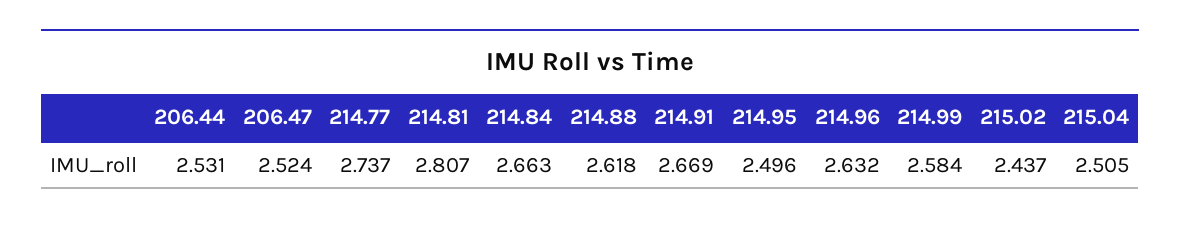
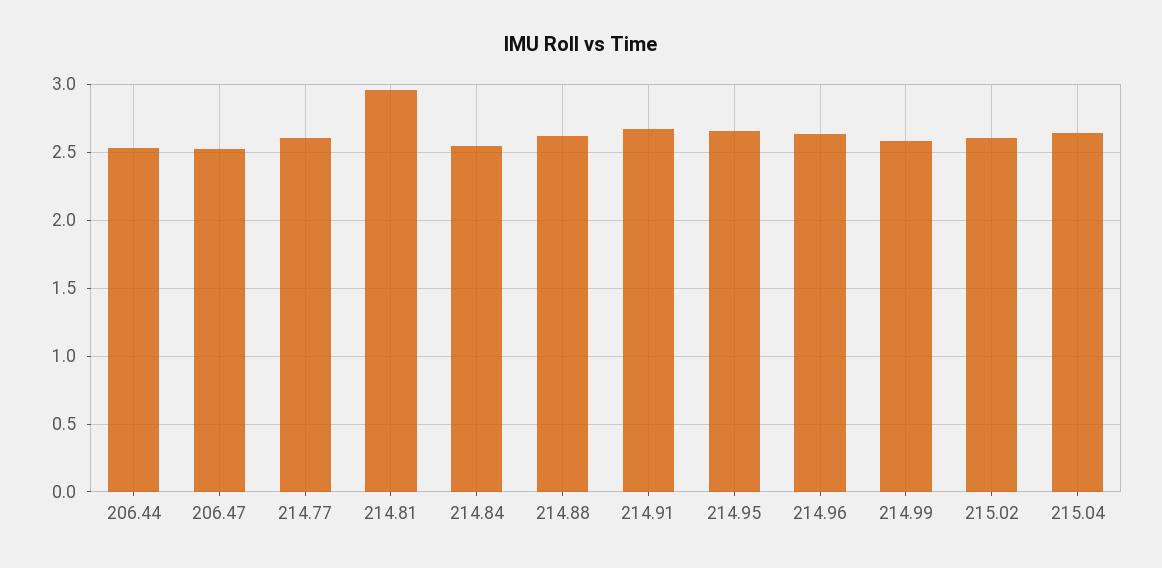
214.77: 2.737 -> 2.6
214.81: 2.807 -> 2.95
214.84: 2.663 -> 2.55
214.95: 2.496 -> 2.65
215.02: 2.437 -> 2.6
215.04: 2.505 -> 2.65

